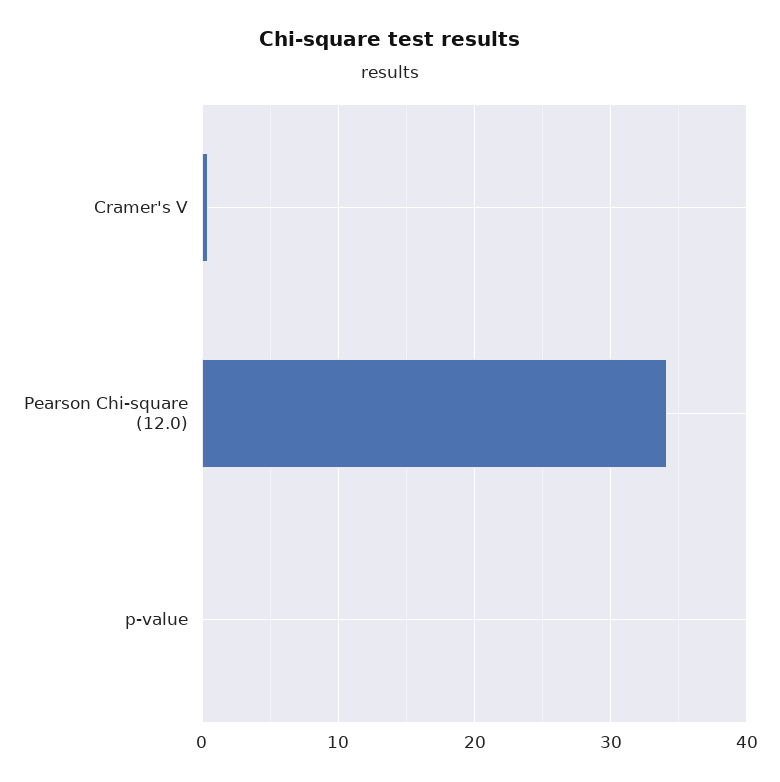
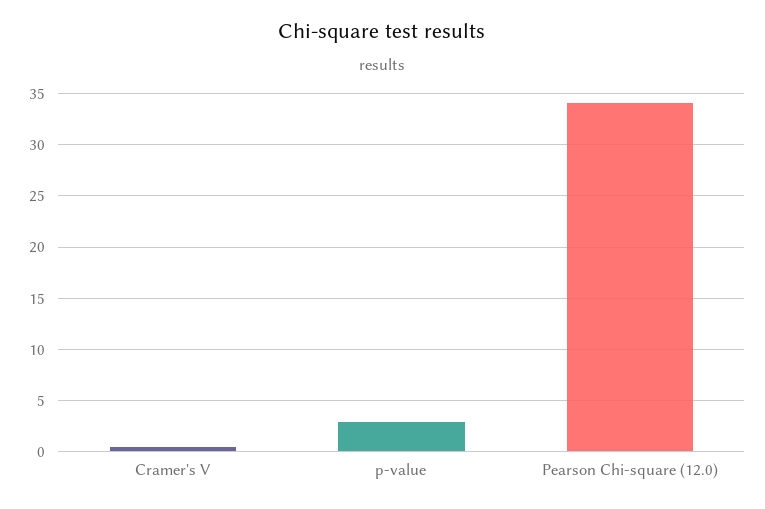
p-value: 0 -> 3

